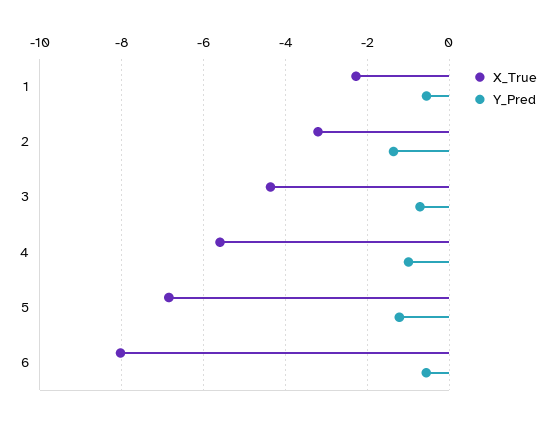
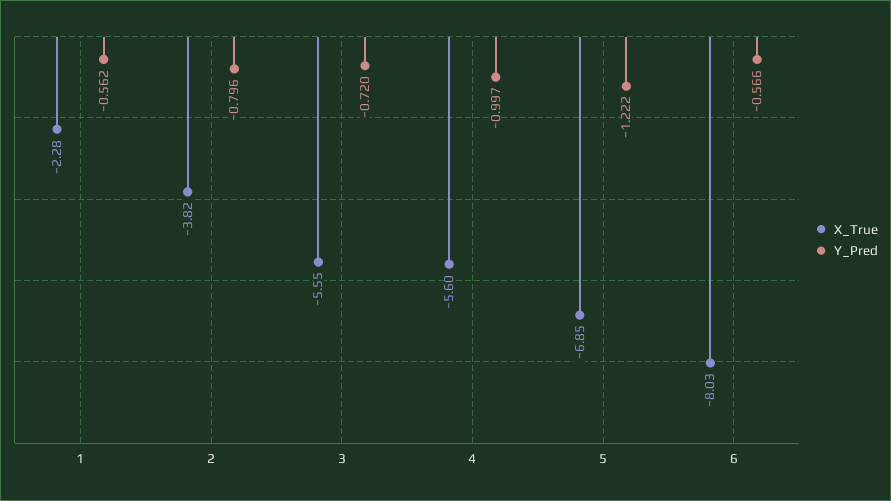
X_True, 2: -3.2 -> -3.82
Y_Pred, 2: -1.4 -> -0.796
X_True, 3: -4.4 -> -5.55

